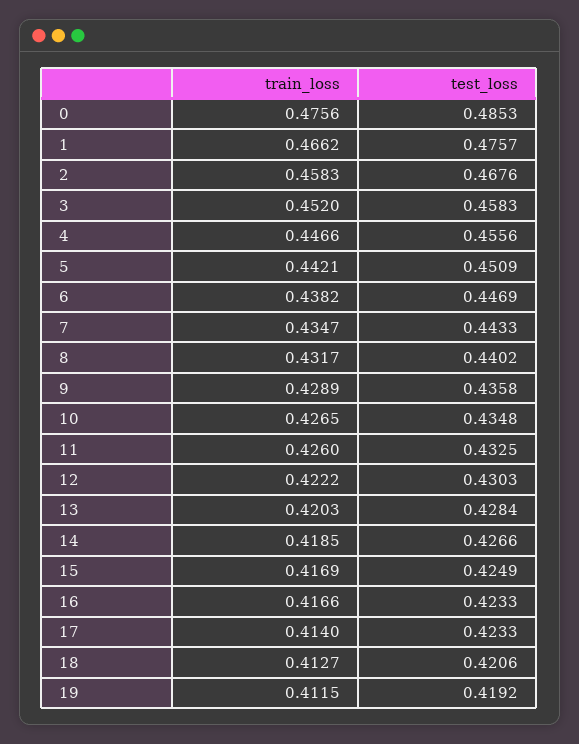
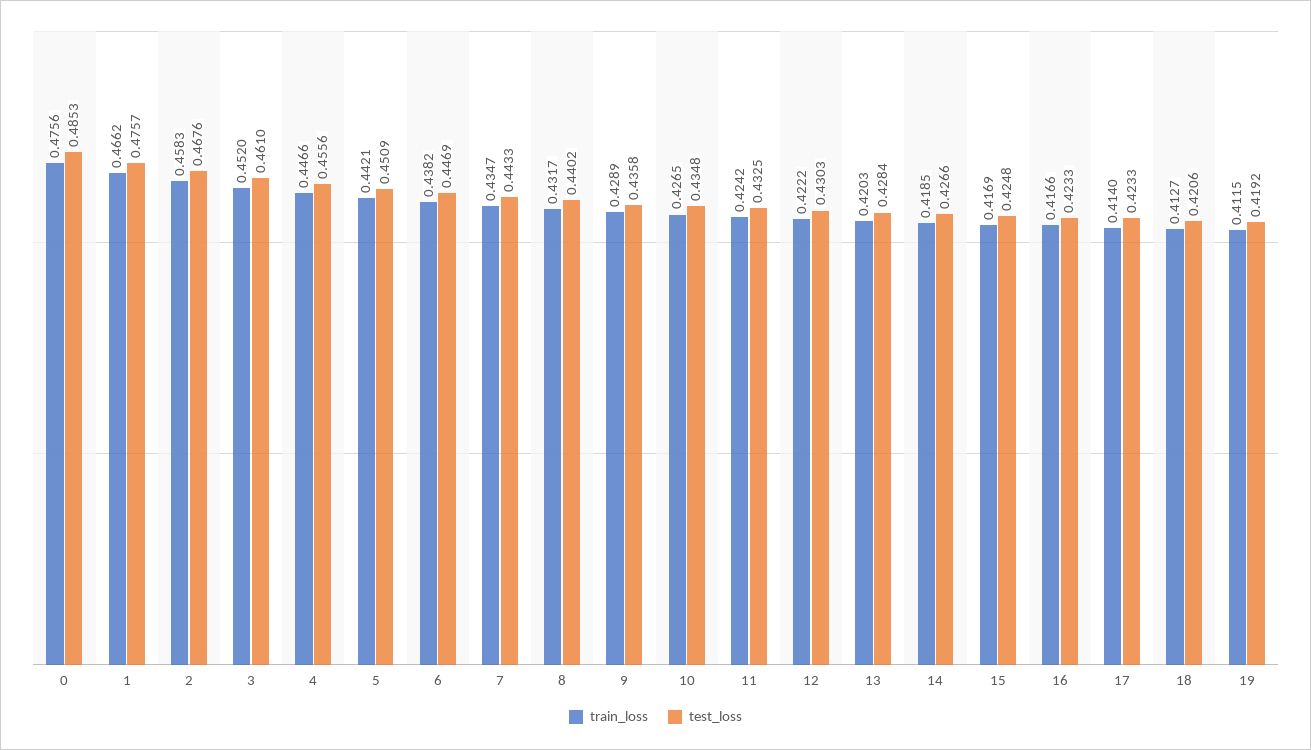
test_loss, 3: 0.4583 -> 0.461
train_loss, 11: 0.426 -> 0.4242
test_loss, 15: 0.4249 -> 0.4248

